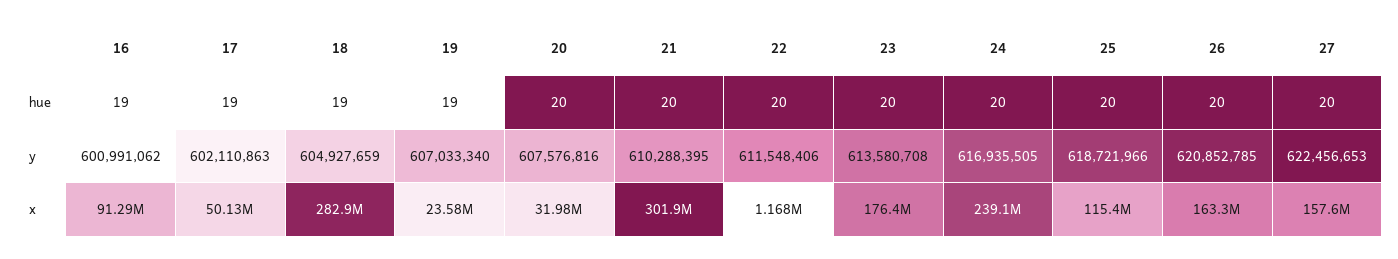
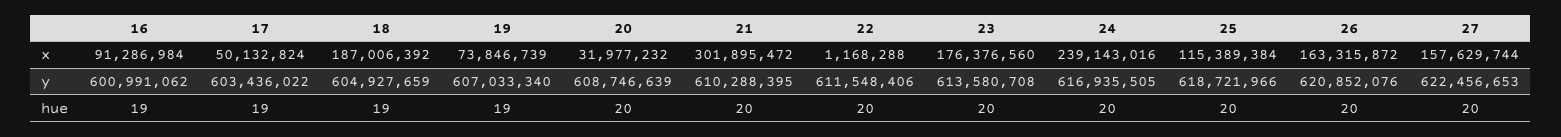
17, y: 602110863 -> 603436022
20, y: 607576816 -> 608746639
26, y: 620852785 -> 620852076
18, x: 282900000 -> 187006392
19, x: 23580000 -> 73846739

